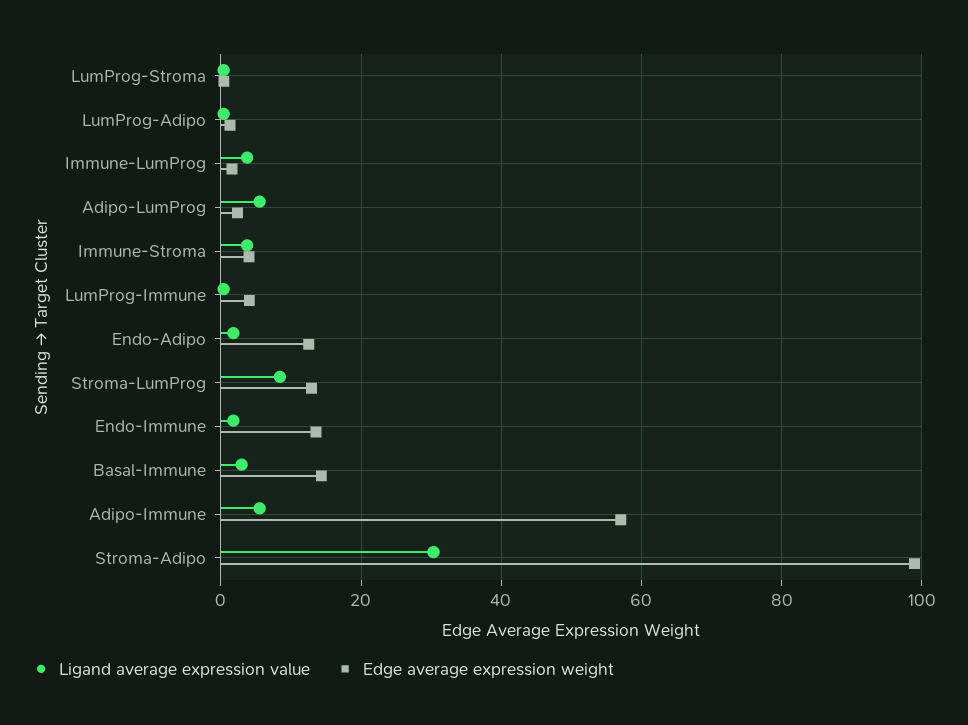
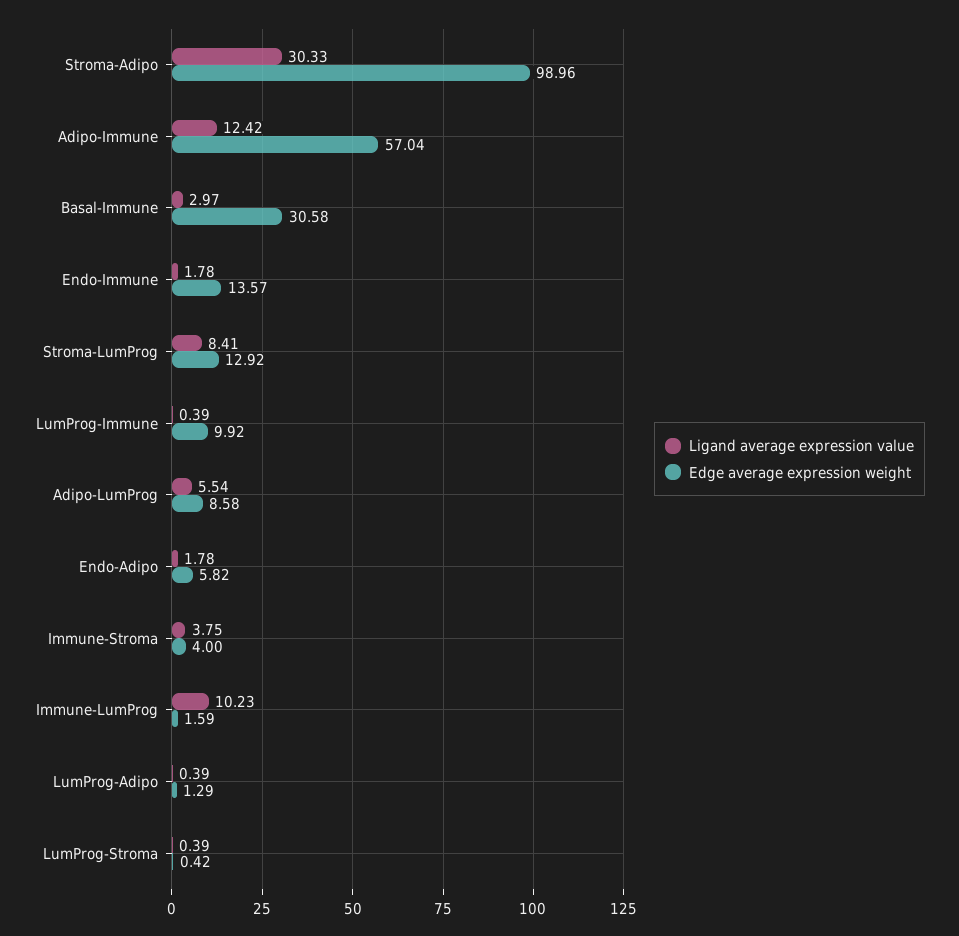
Ligand average expression value, Immune-LumProg: 4 -> 10.23
Edge average expression weight, Adipo-LumProg: 2 -> 8.58
Edge average expression weight, LumProg-Immune: 4 -> 9.92
Edge average expression weight, Endo-Adipo: 12 -> 5.82
Edge average expression weight, Basal-Immune: 14 -> 30.58
Ligand average expression value, Adipo-Immune: 6 -> 12.42

